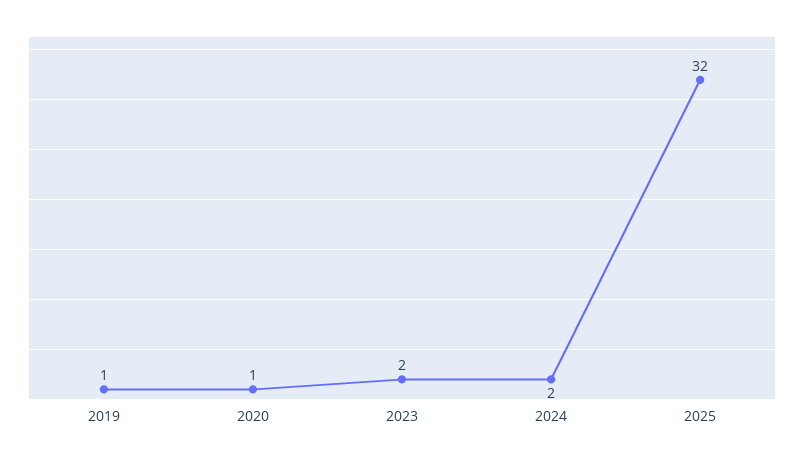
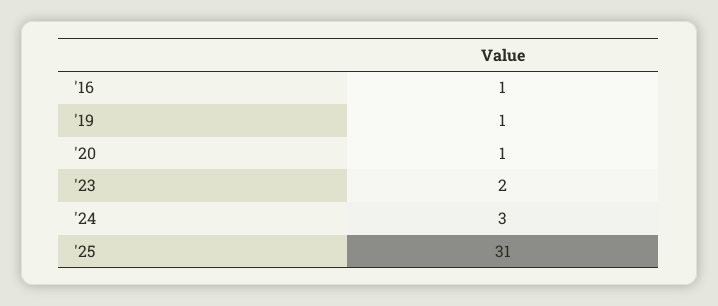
2024: 2 -> 3
2025: 32 -> 31
'16: none -> 1

